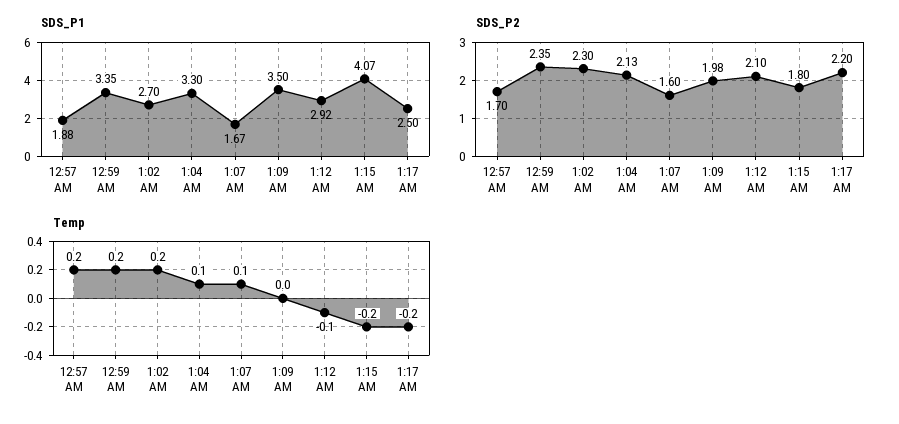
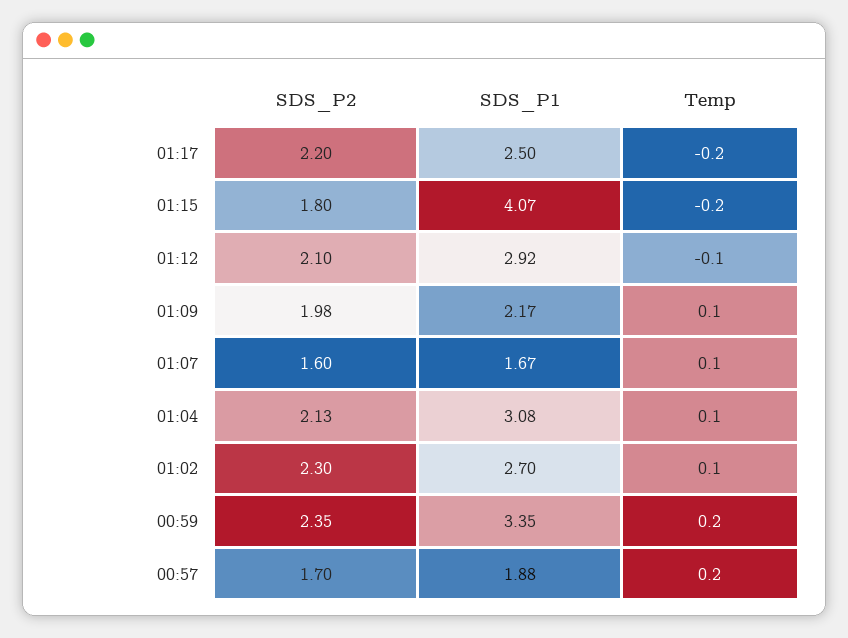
SDS_P1, 1:04 AM: 3.3 -> 3.08
SDS_P1, 1:09 AM: 3.5 -> 2.17
Temp, 1:02 AM: 0.2 -> 0.1
Temp, 1:09 AM: 0 -> 0.1

